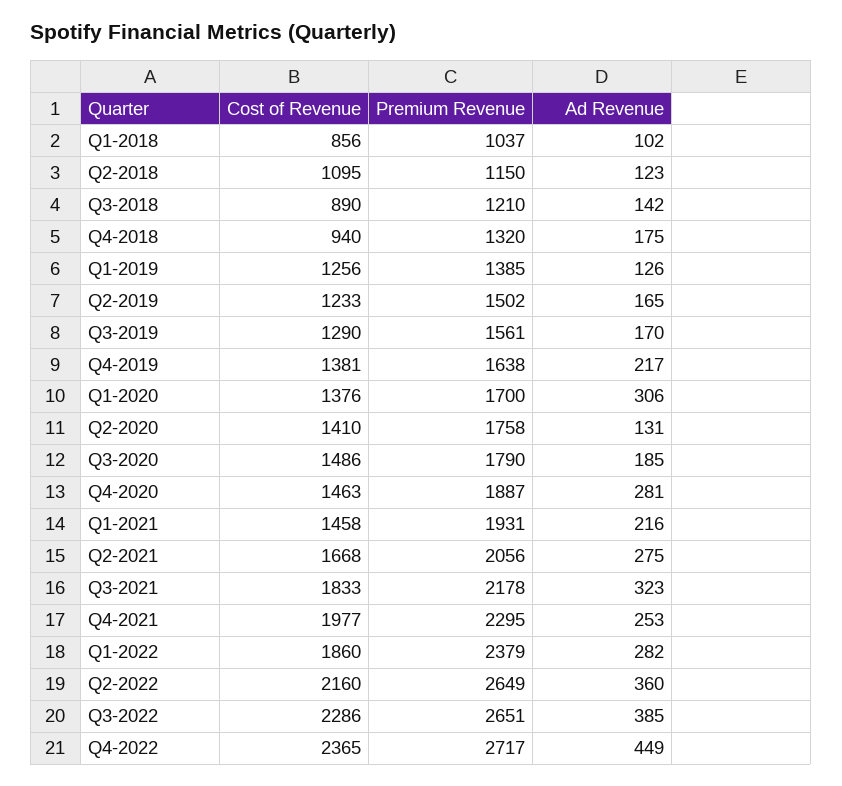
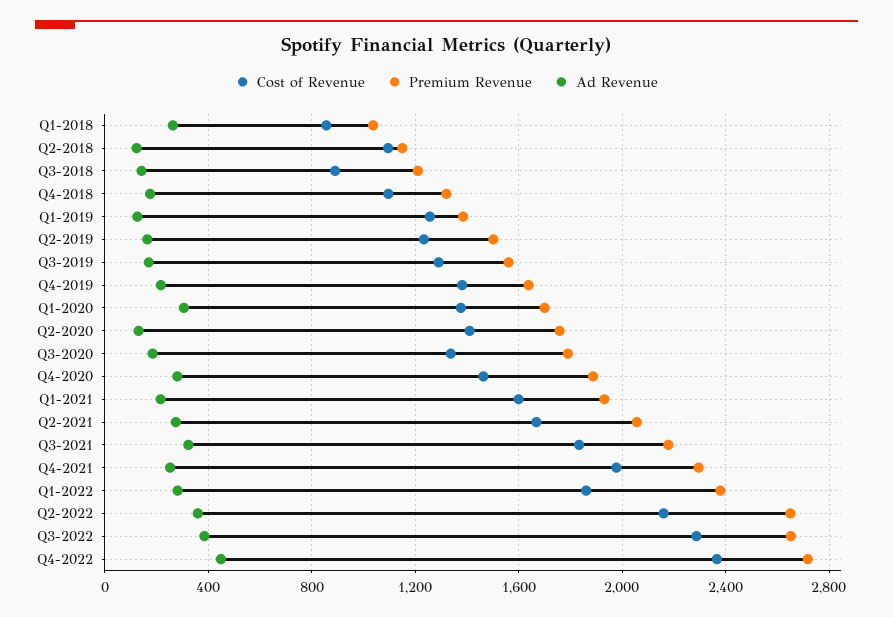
Ad Revenue, Q1-2018: 102 -> 250
Cost of Revenue, Q4-2018: 940 -> 1100
Cost of Revenue, Q3-2020: 1486 -> 1350
Cost of Revenue, Q1-2021: 1458 -> 1600

